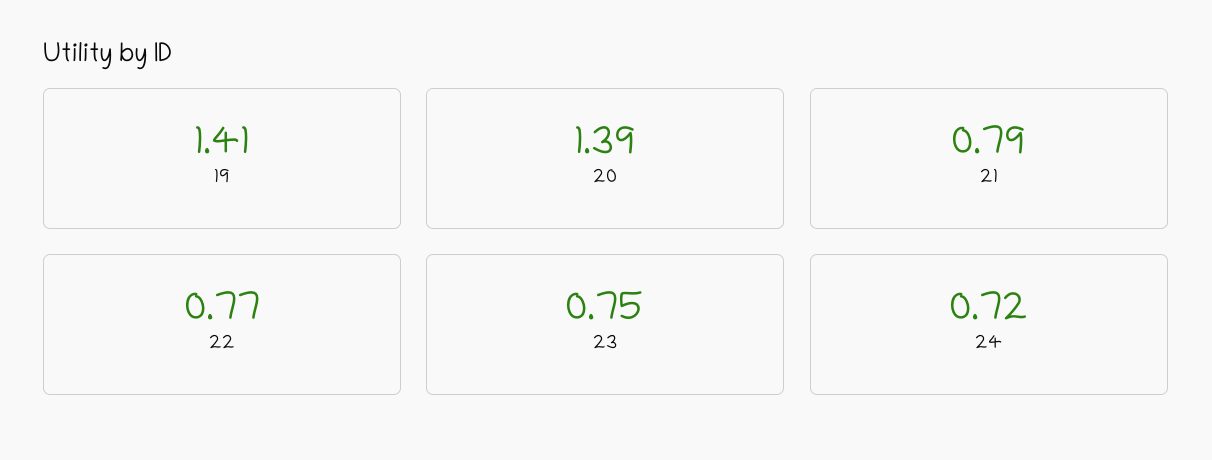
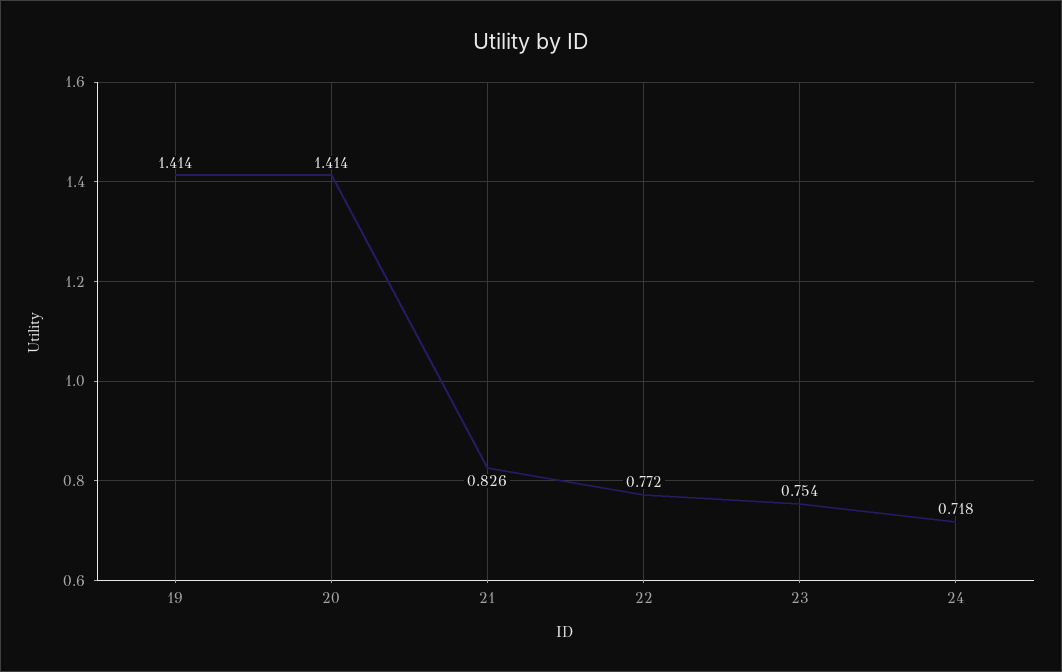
20: 1.39 -> 1.414
21: 0.79 -> 0.826

